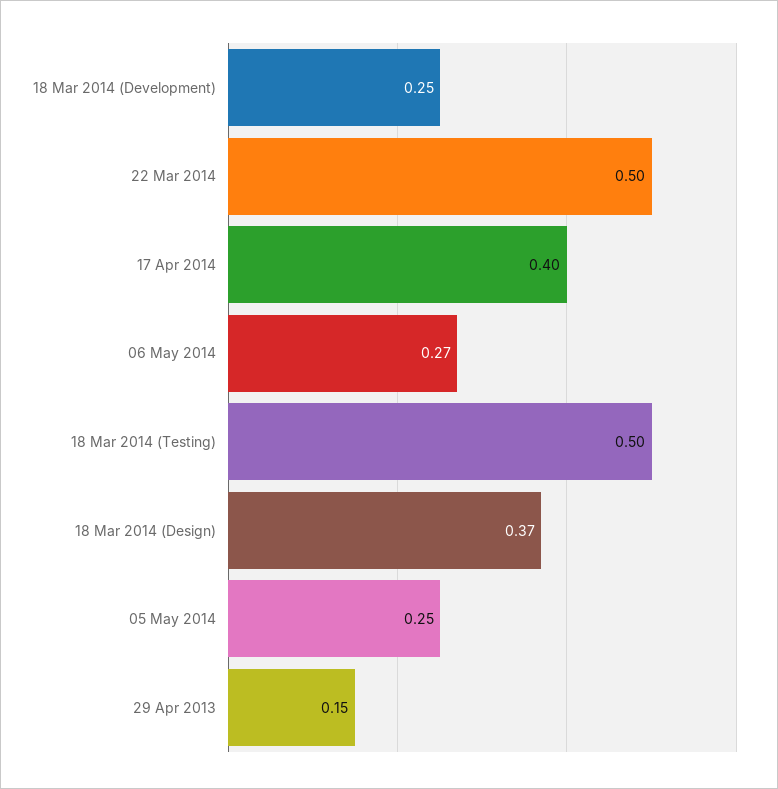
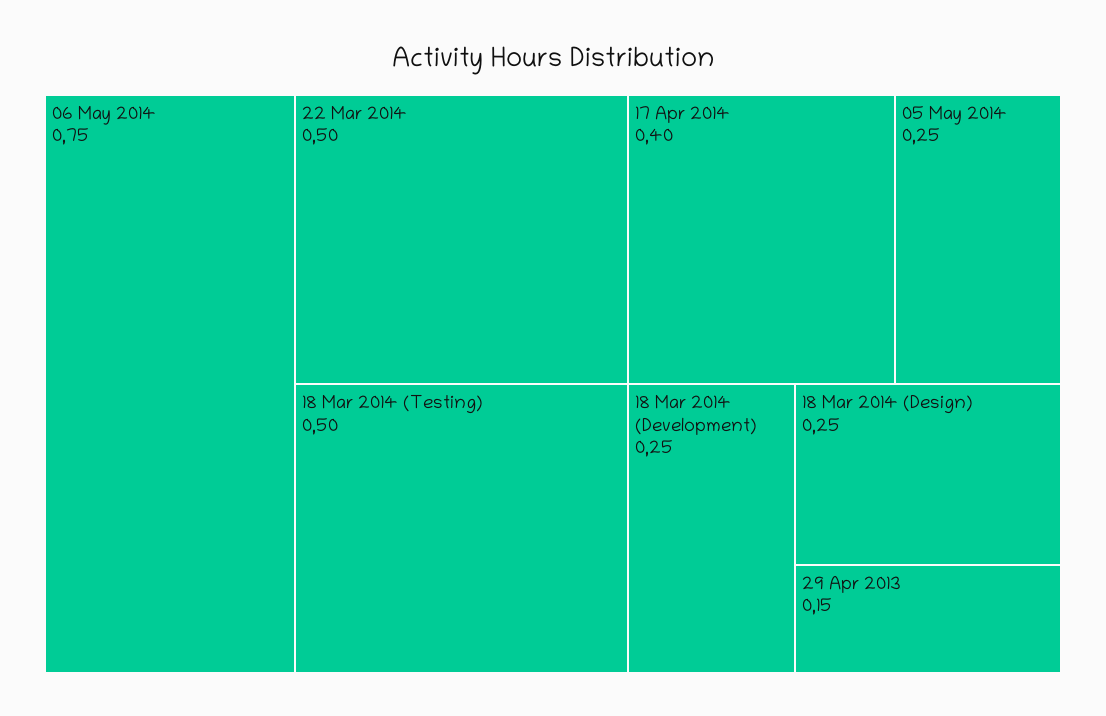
06 May 2014: 0.27 -> 0.75
18 Mar 2014 (Design): 0.37 -> 0.25

